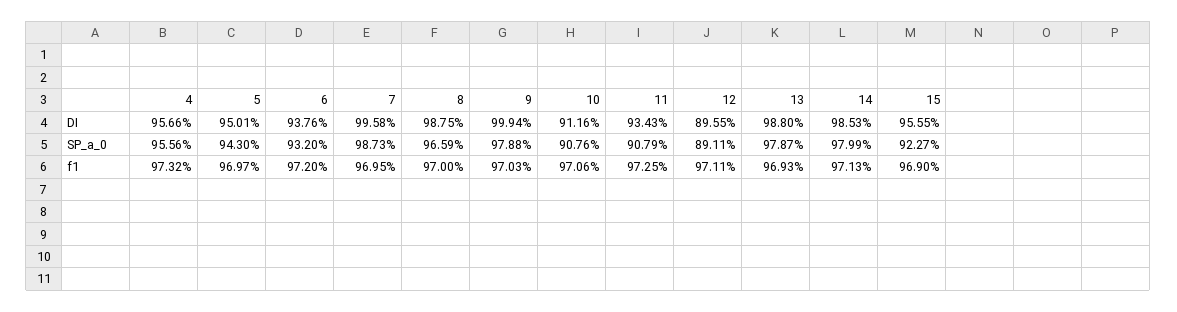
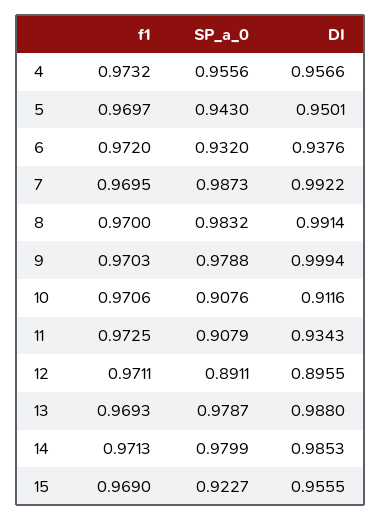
7, DI: 0.9958 -> 0.9922
8, DI: 0.9875 -> 0.9914
8, SP_a_0: 0.9659 -> 0.9832

